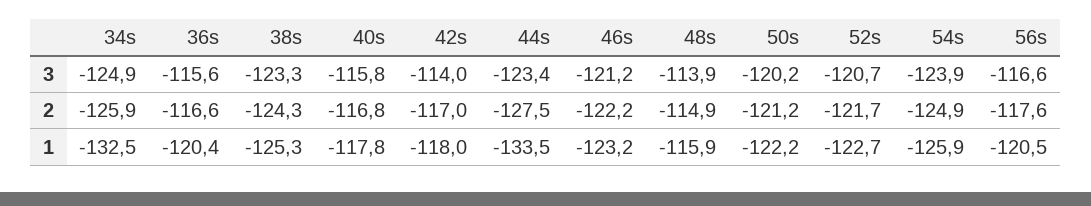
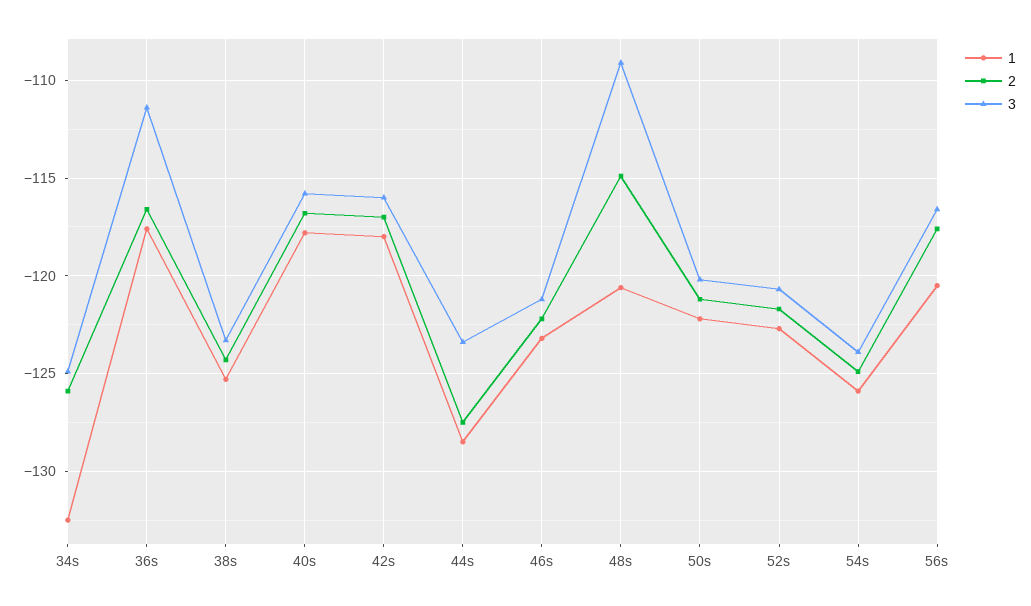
3, 36s: -115.6 -> -111.5
3, 42s: -114 -> -116
3, 48s: -113.9 -> -109
1, 36s: -120.4 -> -117.5
1, 44s: -133.5 -> -128.5
1, 48s: -115.9 -> -120.5

